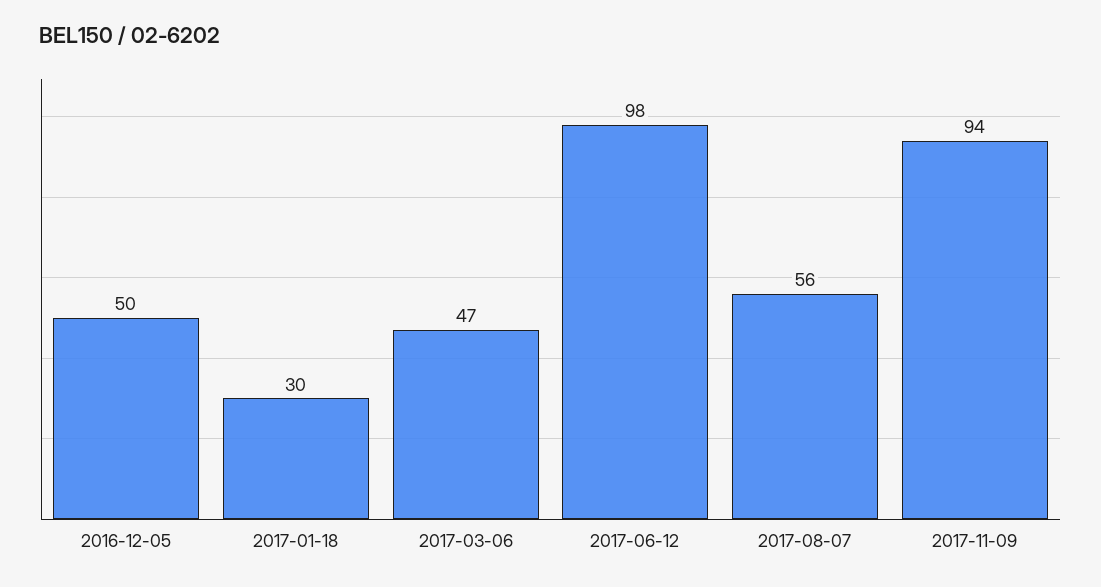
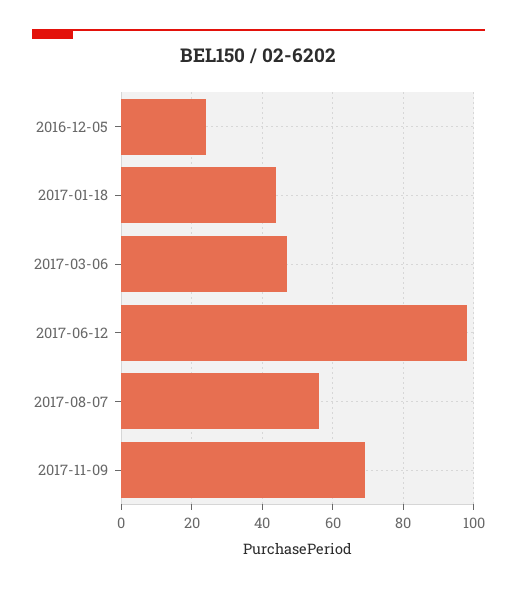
2016-12-05: 50 -> 25
2017-01-18: 30 -> 45
2017-11-09: 94 -> 70

